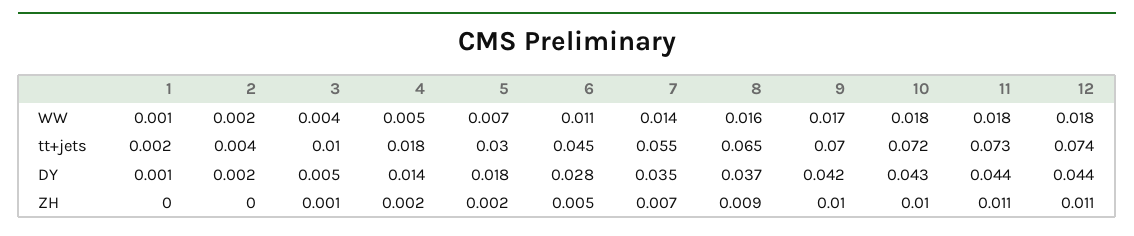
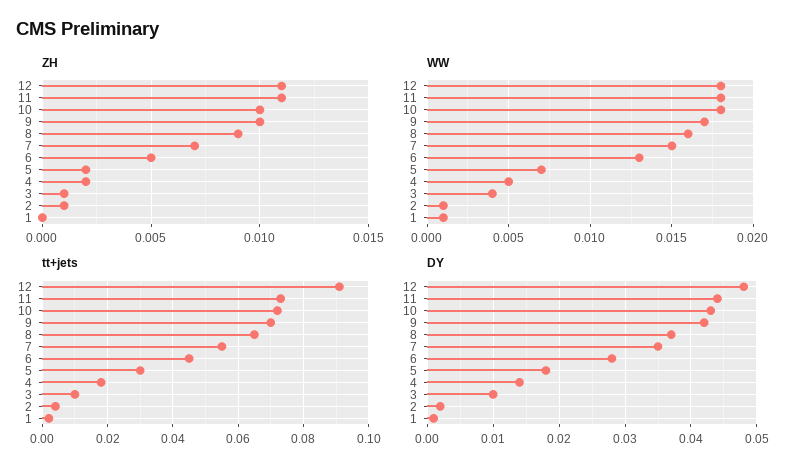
WW, 2: 0.002 -> 0.001
WW, 6: 0.011 -> 0.013
WW, 7: 0.014 -> 0.015
tt+jets, 12: 0.074 -> 0.09
DY, 3: 0.005 -> 0.01
DY, 12: 0.044 -> 0.048
ZH, 2: 0 -> 0.001

